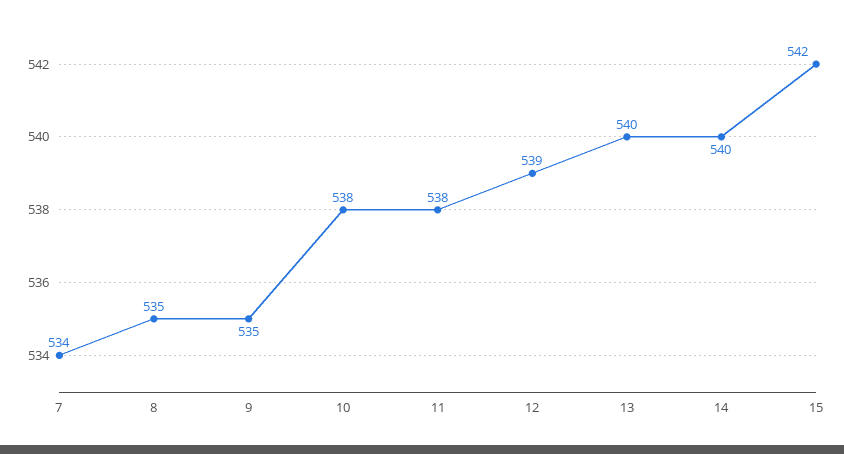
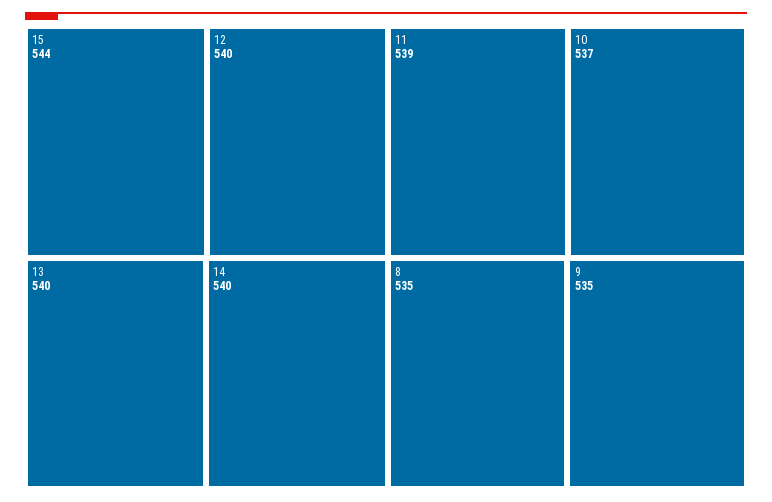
7: 534 -> none
10: 538 -> 537
11: 538 -> 539
12: 539 -> 540
15: 542 -> 544

